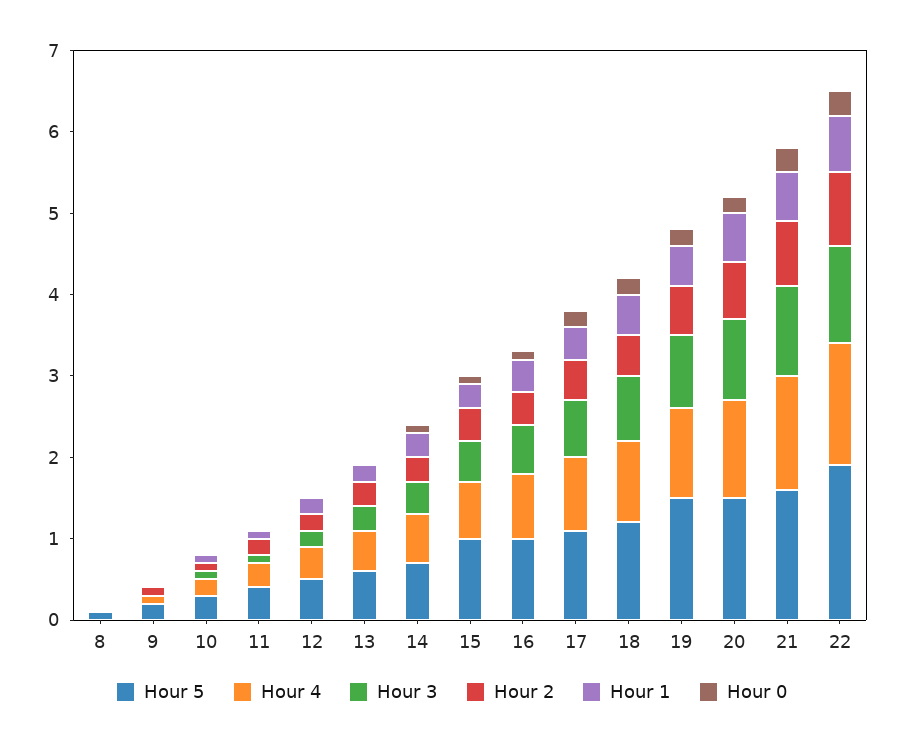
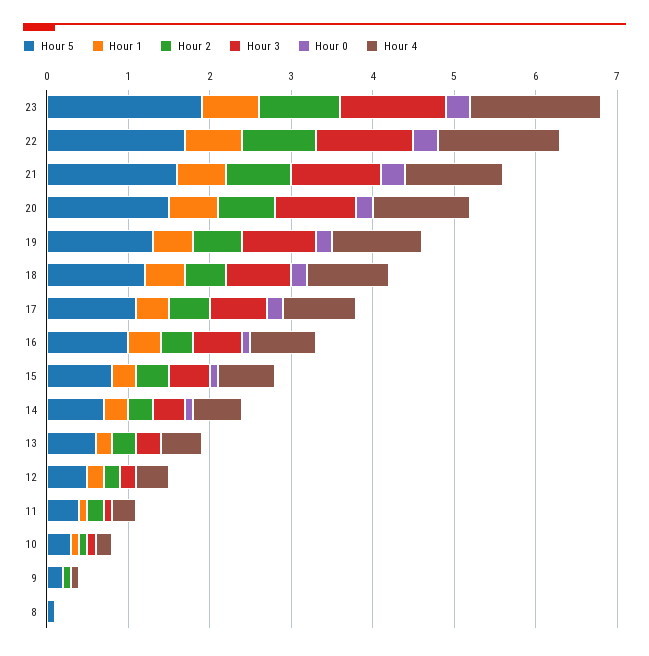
Hour 5, 15: 1 -> 0.8
Hour 5, 19: 1.5 -> 1.3
Hour 4, 21: 1.4 -> 1.2
Hour 5, 22: 1.9 -> 1.7
Hour 5, 23: none -> 1.9
Hour 1, 23: none -> 0.7
Hour 2, 23: none -> 1
Hour 3, 23: none -> 1.3
Hour 0, 23: none -> 0.3
Hour 4, 23: none -> 1.6

